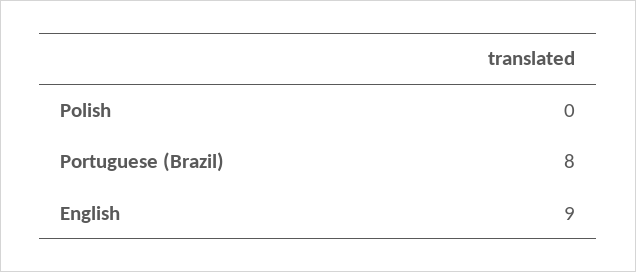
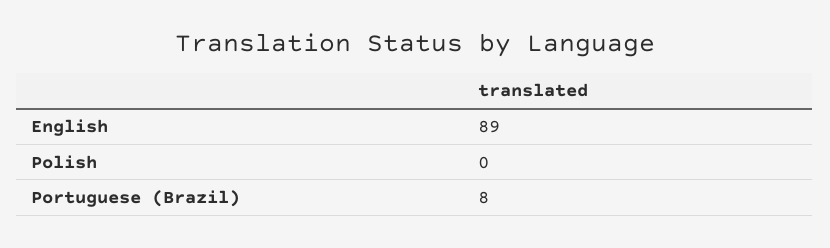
English: 9 -> 89

